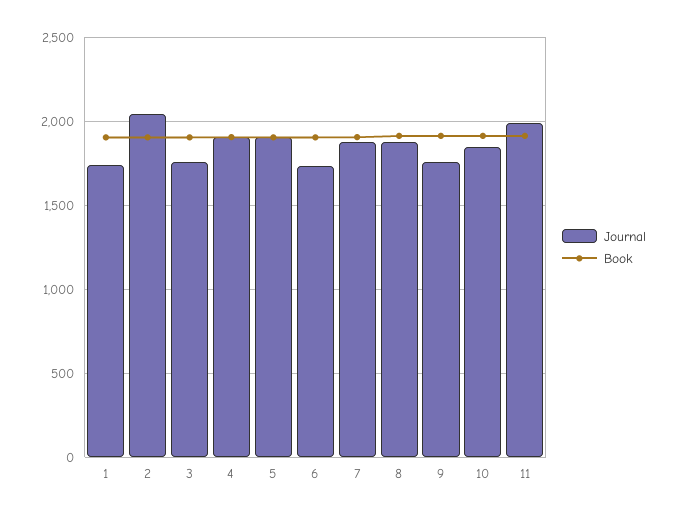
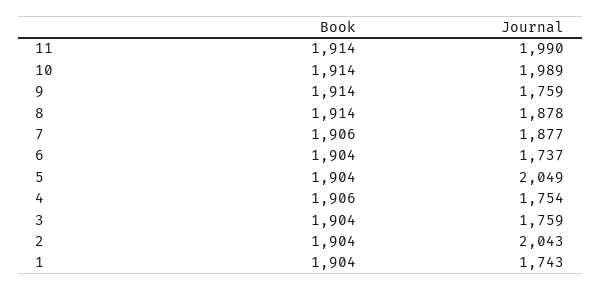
Journal, 4: 1900 -> 1754
Journal, 5: 1900 -> 2049
Journal, 10: 1850 -> 1989

